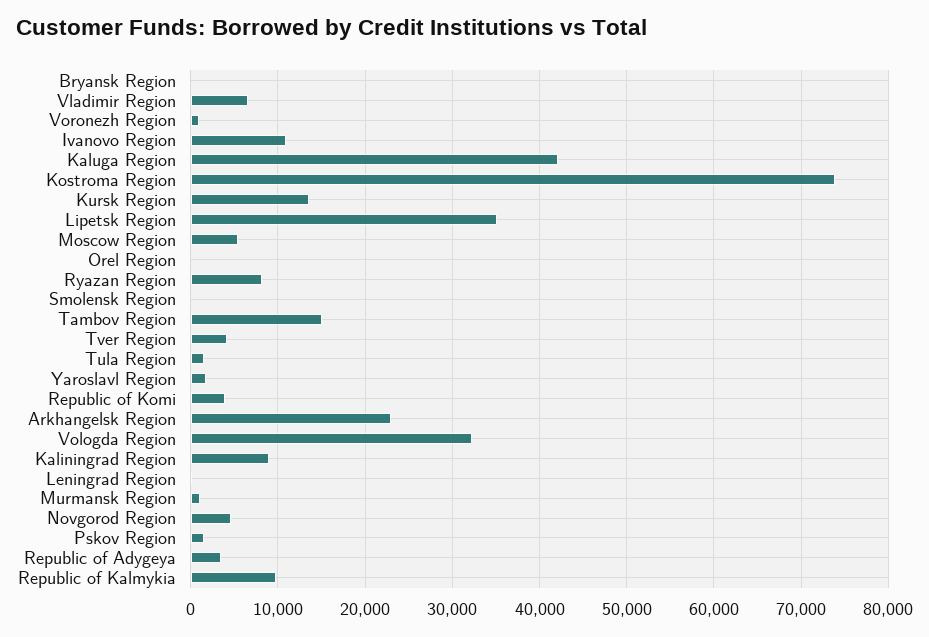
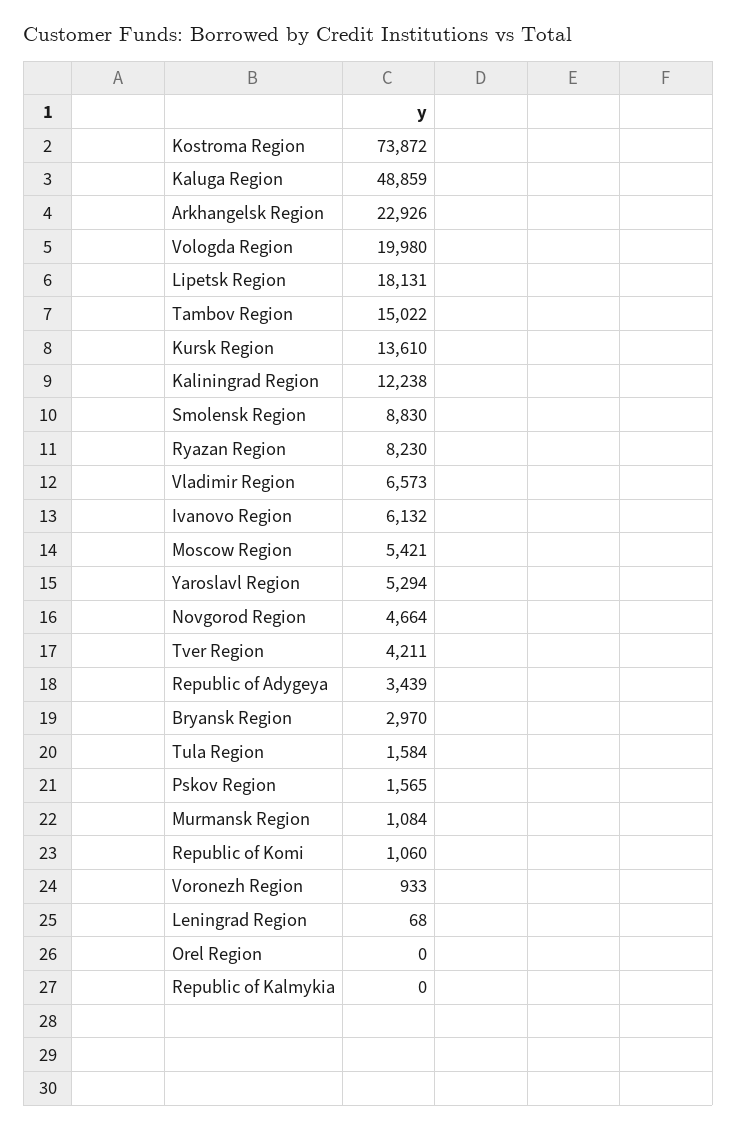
Bryansk Region: 0 -> 2970
Ivanovo Region: 11000 -> 6132
Kaluga Region: 42000 -> 48859
Lipetsk Region: 35000 -> 18131
Smolensk Region: 0 -> 8830
Yaroslavl Region: 2000 -> 5294
Republic of Komi: 4000 -> 1060
Vologda Region: 32000 -> 19980
Kaliningrad Region: 9000 -> 12238
Republic of Kalmykia: 10000 -> 0

